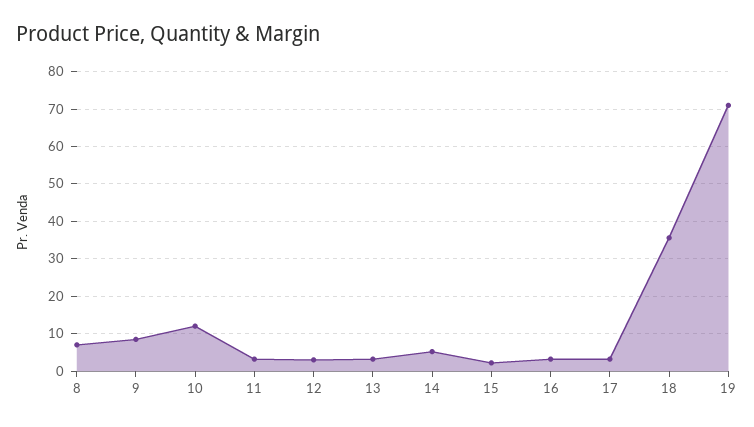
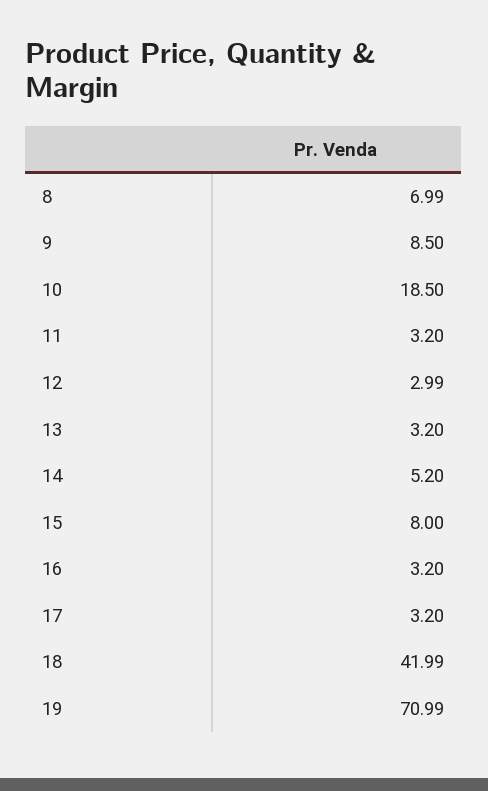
10: 12 -> 18.5
15: 2 -> 8
18: 36 -> 41.99

